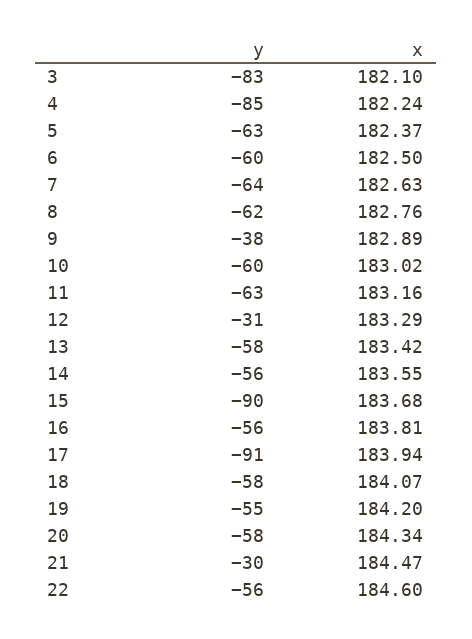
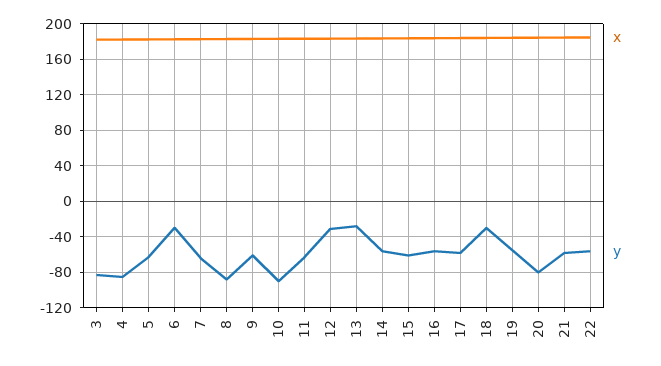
y, 6: -60 -> -30
y, 8: -62 -> -90
y, 9: -38 -> -60
y, 10: -60 -> -90
y, 13: -58 -> -30
y, 15: -90 -> -60
y, 17: -91 -> -60
y, 18: -58 -> -30
y, 20: -58 -> -80
y, 21: -30 -> -60

